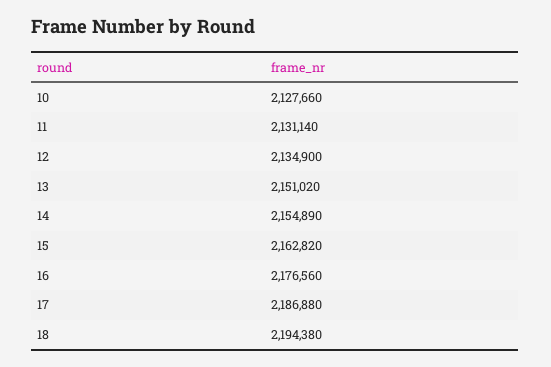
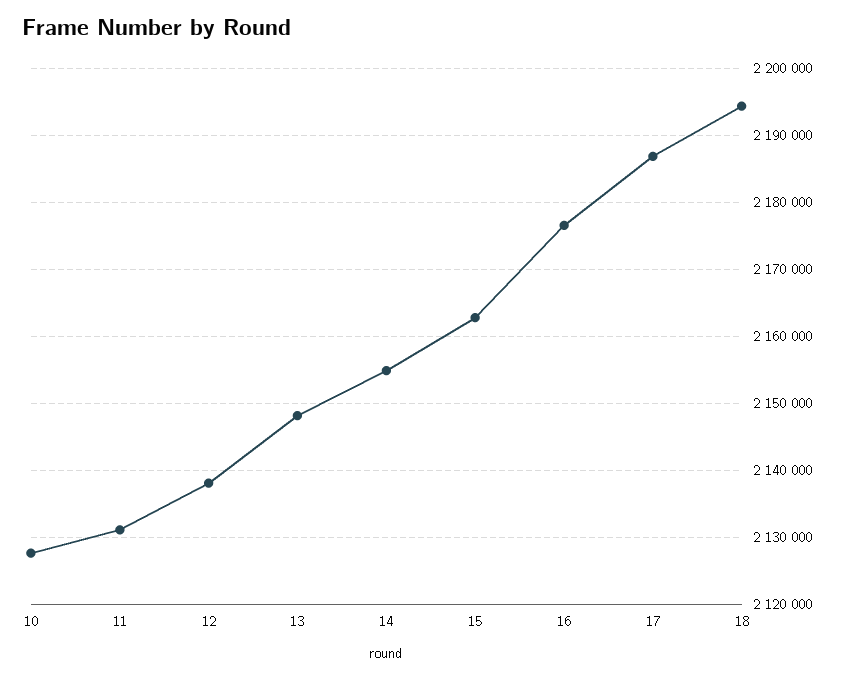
12: 2134900 -> 2138000
13: 2151020 -> 2148000

